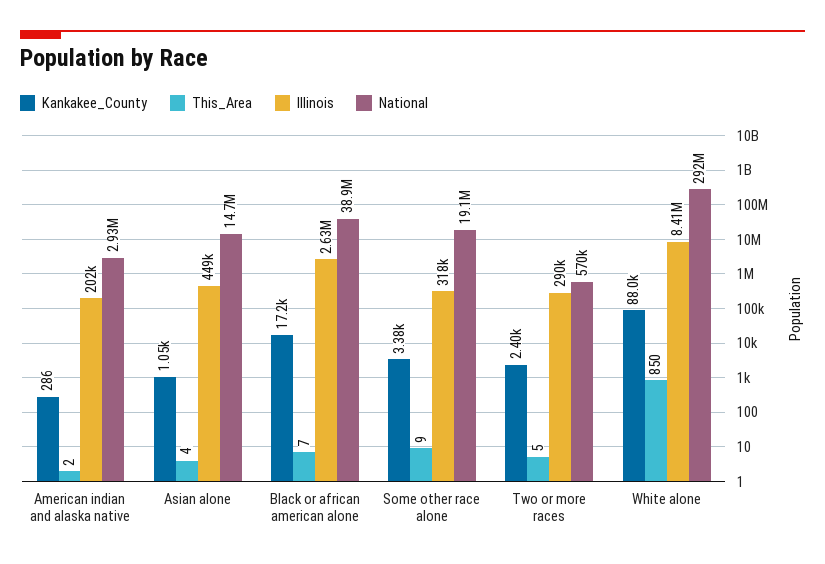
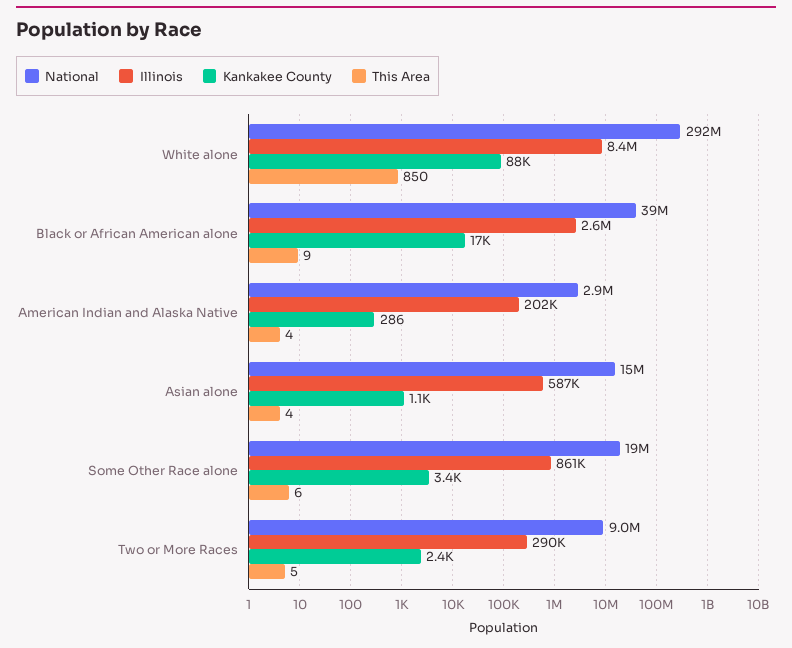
This_Area, American indian and alaska native: 2 -> 4
Illinois, Asian alone: 449000 -> 587000
This_Area, Black or african american alone: 7 -> 9
This_Area, Some other race alone: 9 -> 6
Illinois, Some other race alone: 318000 -> 861000
National, Two or more races: 570000 -> 9000000

